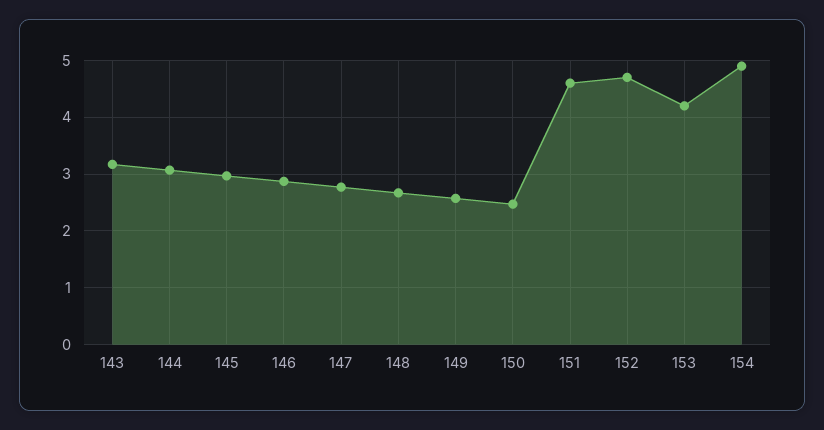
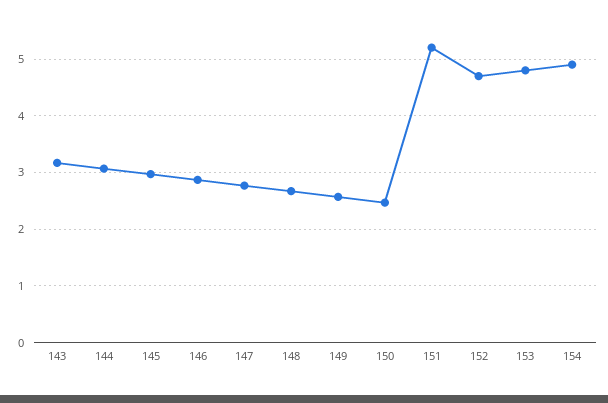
151: 4.6 -> 5.2
153: 4.2 -> 4.8

